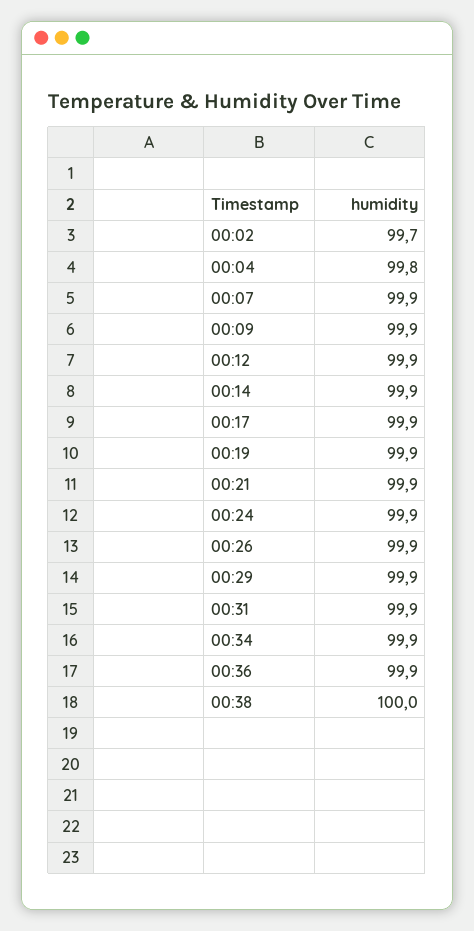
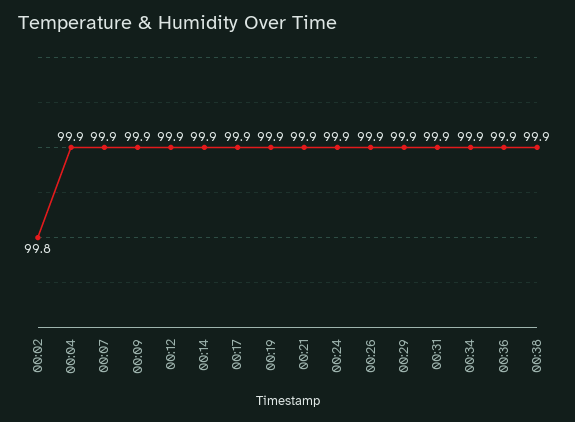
00:02: 99.7 -> 99.8
00:04: 99.8 -> 99.9
00:38: 100 -> 99.9

